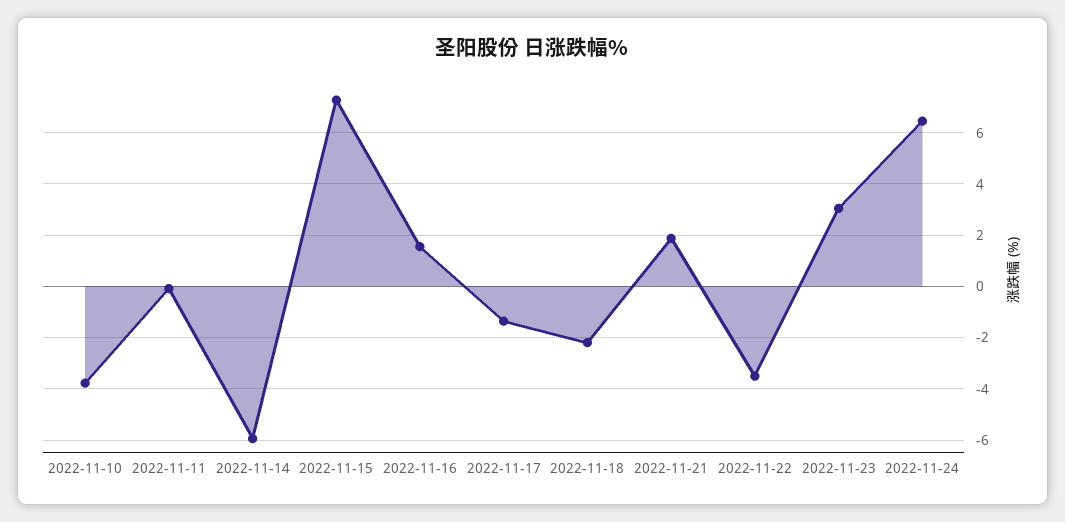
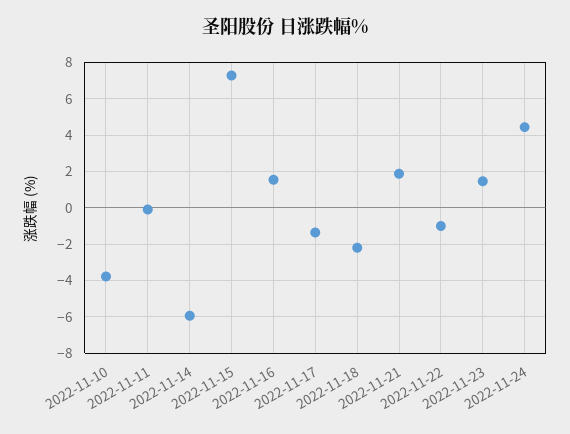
2022-11-22: -3.5 -> -1
2022-11-23: 3 -> 1.5
2022-11-24: 6.5 -> 4.5

